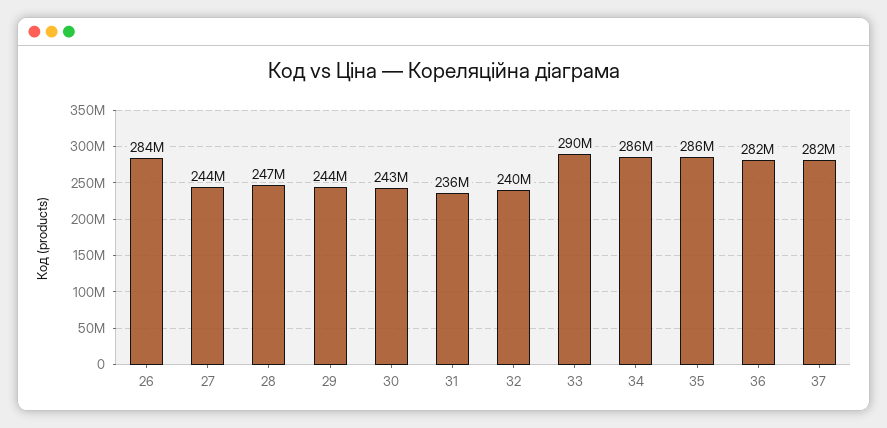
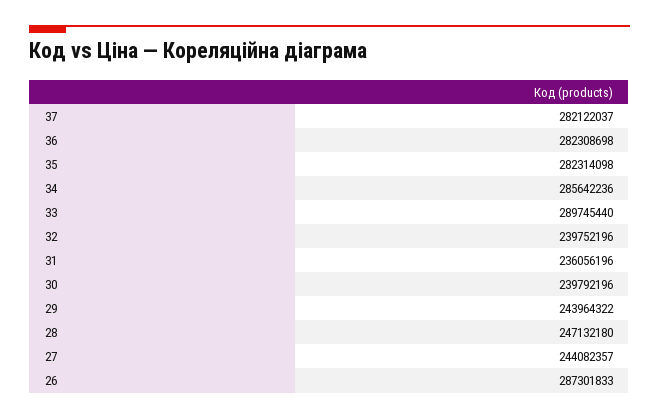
26: 284000000 -> 287301833
30: 243000000 -> 239792196
35: 286000000 -> 282314098

